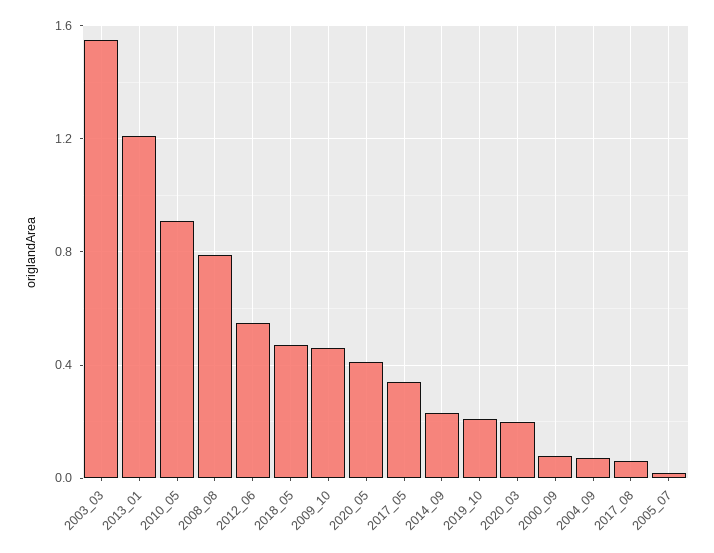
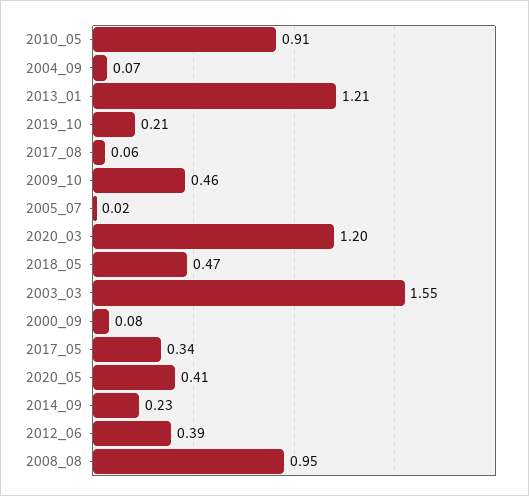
2008_08: 0.8 -> 0.95
2012_06: 0.55 -> 0.39
2020_03: 0.2 -> 1.2

